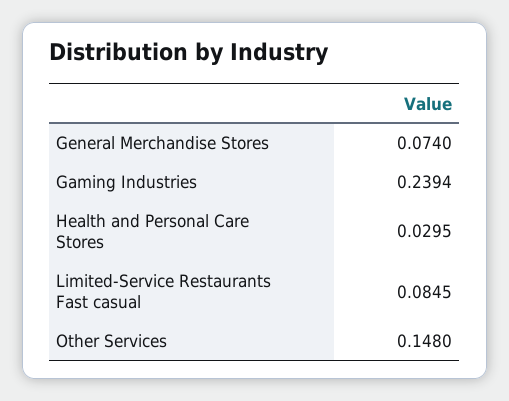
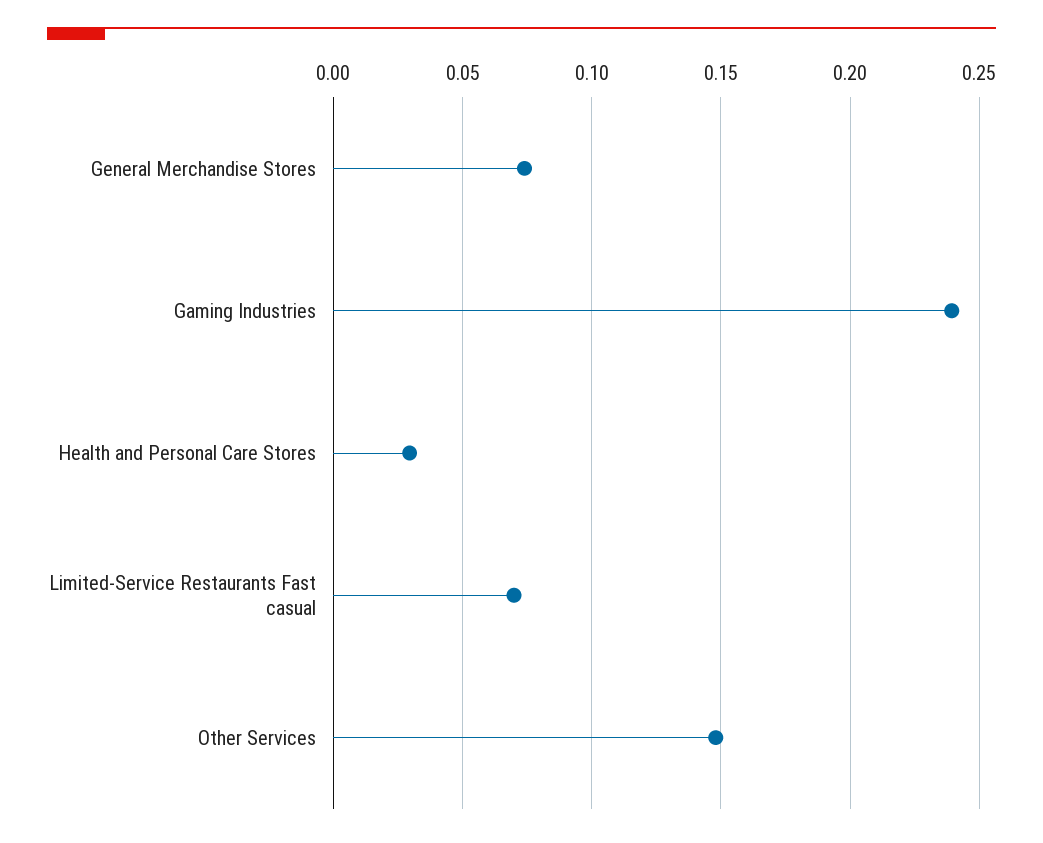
Limited-Service Restaurants Fast casual: 0.0845 -> 0.07

